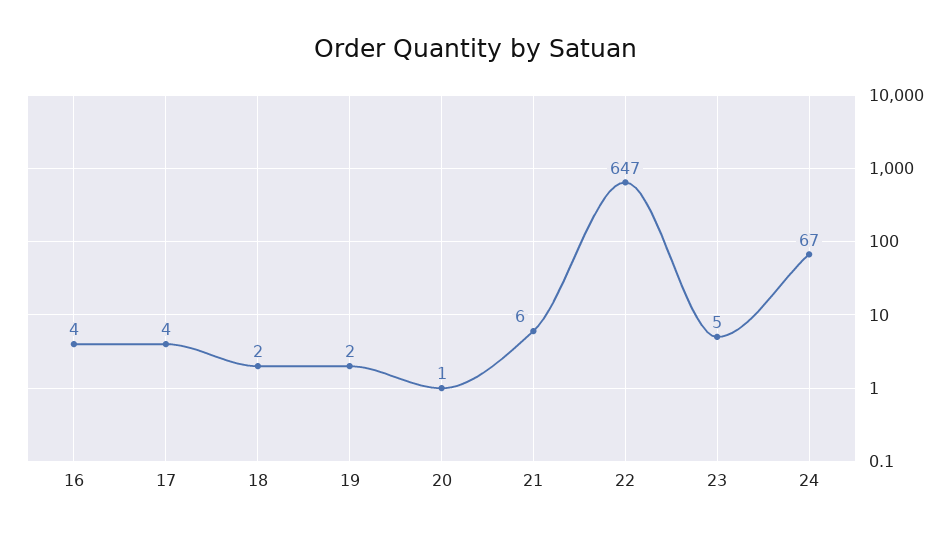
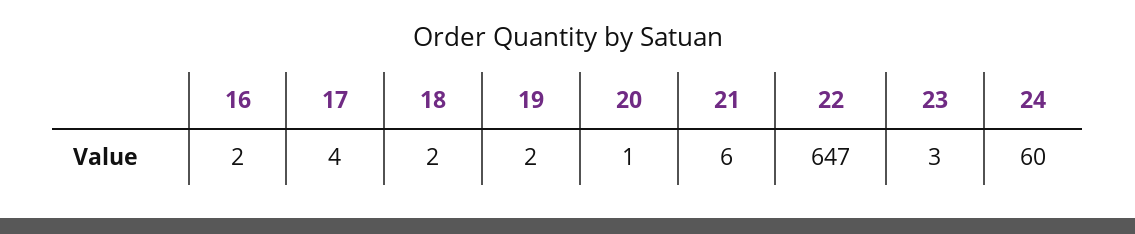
16: 4 -> 2
23: 5 -> 3
24: 67 -> 60

